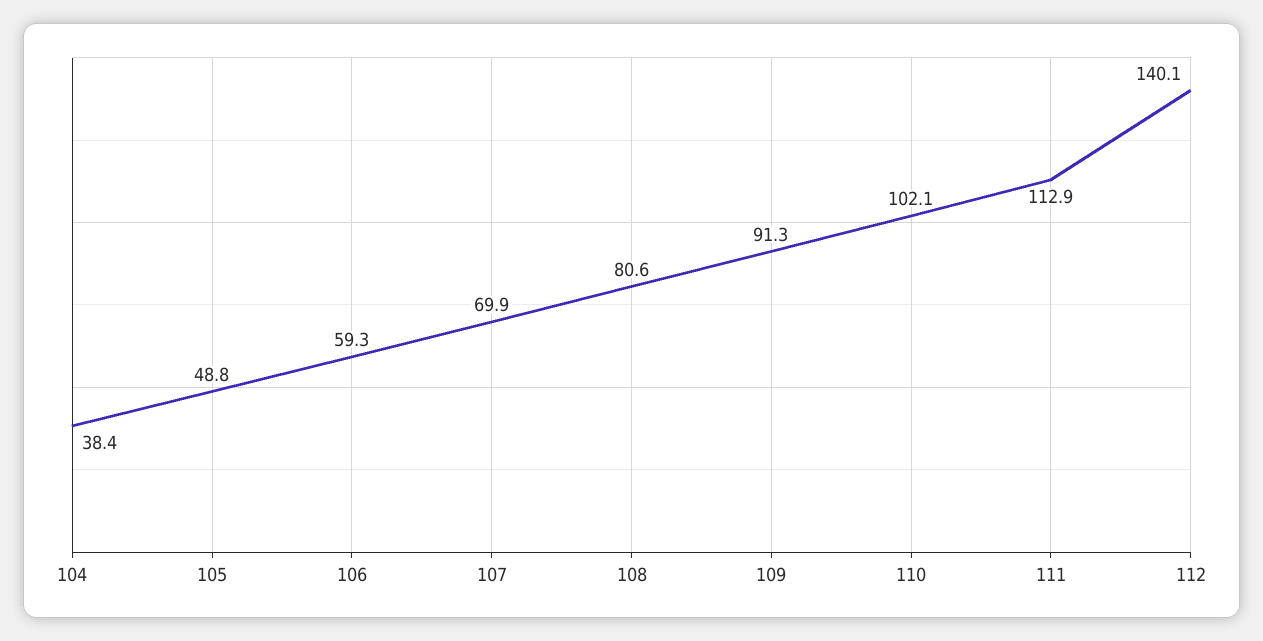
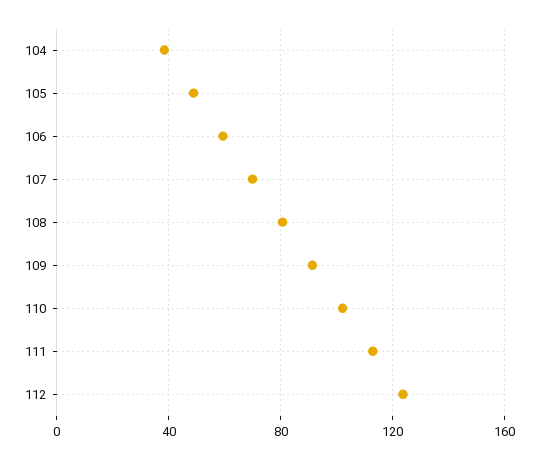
112: 140.1 -> 125

